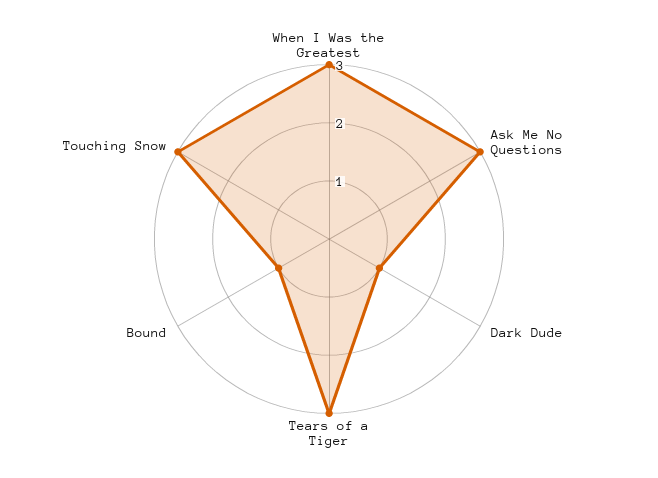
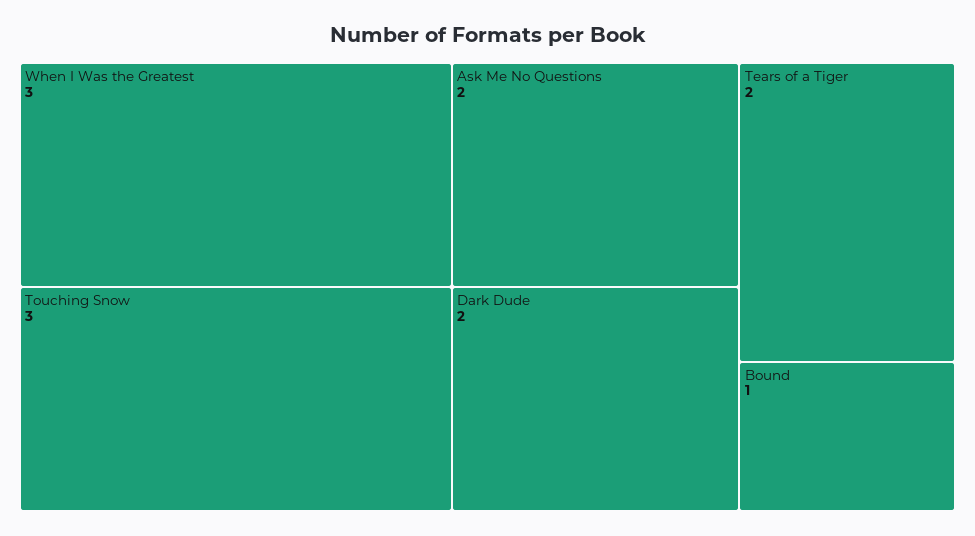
Ask Me No Questions: 3 -> 2
Dark Dude: 1 -> 2
Tears of a Tiger: 3 -> 2

